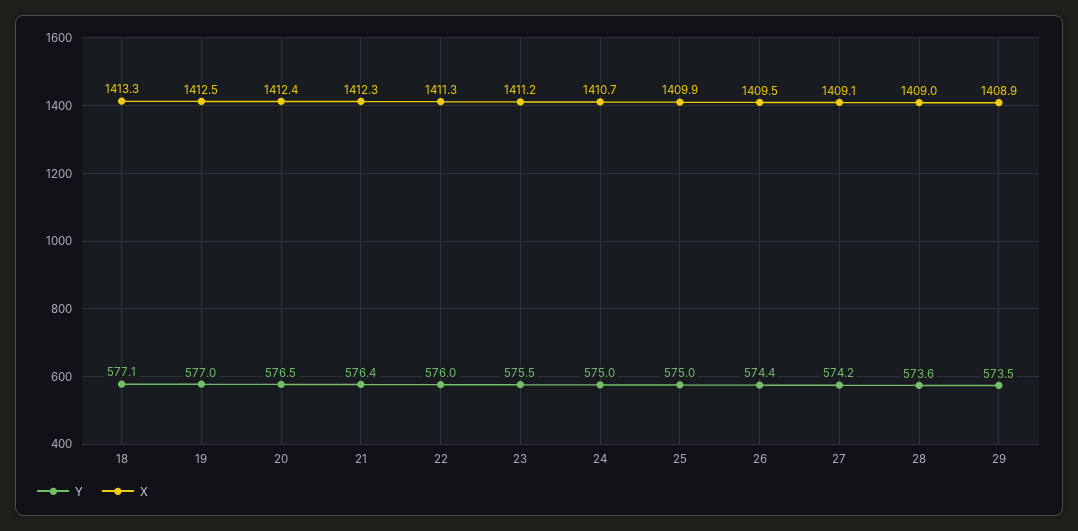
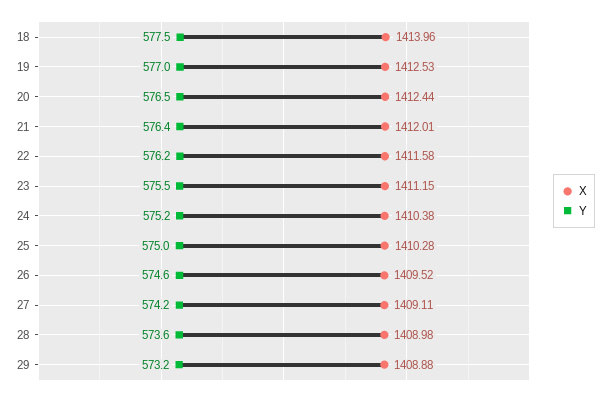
Y, 18: 577.1 -> 577.5
X, 18: 1413.3 -> 1413.96
X, 21: 1412.3 -> 1412.01
Y, 22: 576 -> 576.2
X, 22: 1411.3 -> 1411.58
Y, 24: 575 -> 575.2
X, 24: 1410.7 -> 1410.38
X, 25: 1409.9 -> 1410.28
Y, 26: 574.4 -> 574.6
Y, 29: 573.5 -> 573.2

